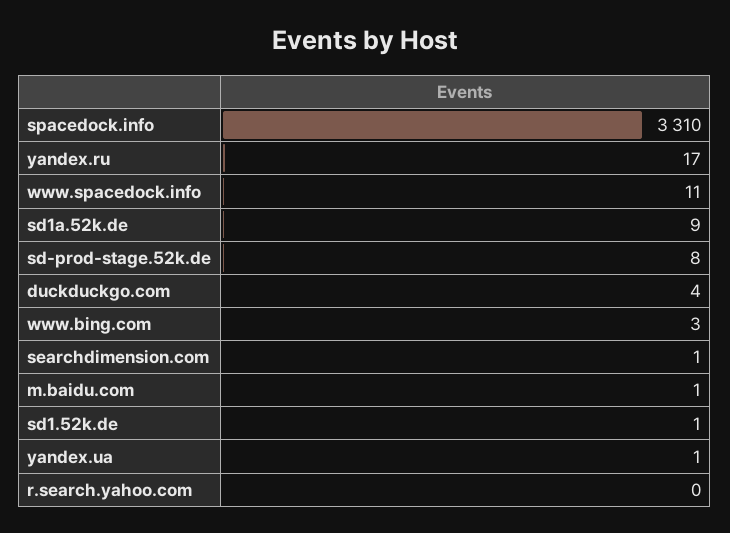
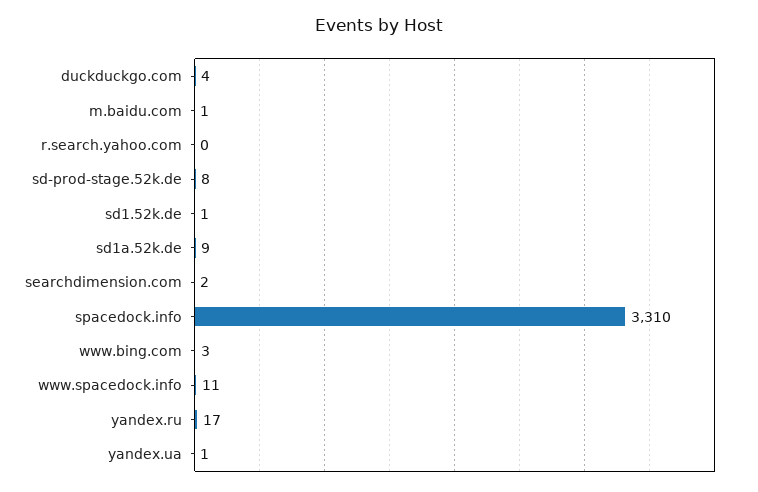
searchdimension.com: 1 -> 2

